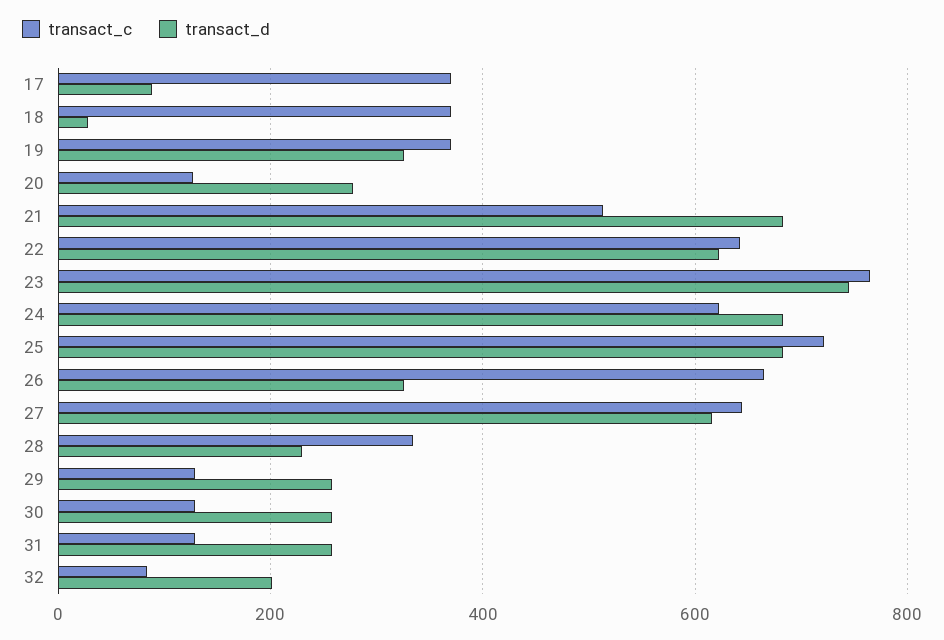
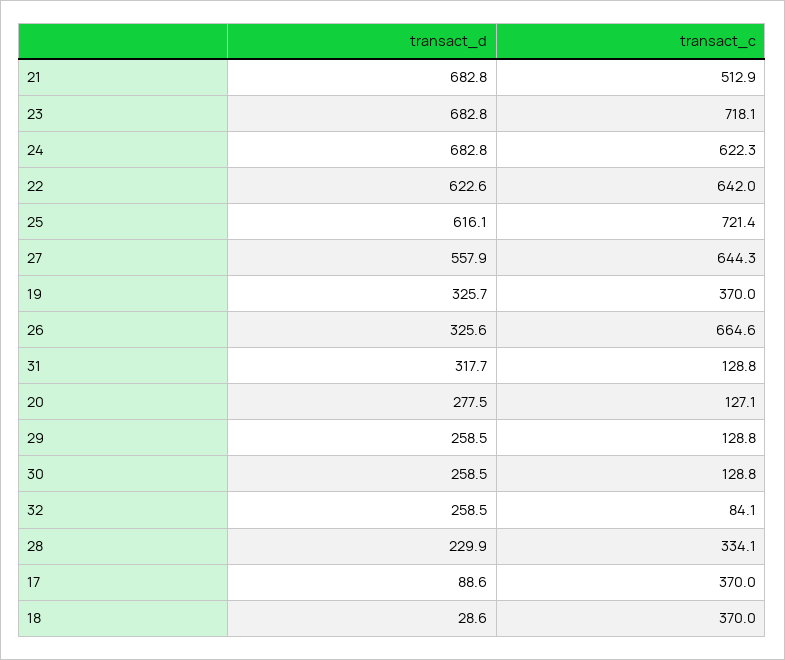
transact_c, 23: 760 -> 718.1
transact_d, 23: 740 -> 682.8
transact_d, 25: 680 -> 616.1
transact_d, 27: 620 -> 557.9
transact_d, 31: 260 -> 317.7
transact_d, 32: 200 -> 258.5

